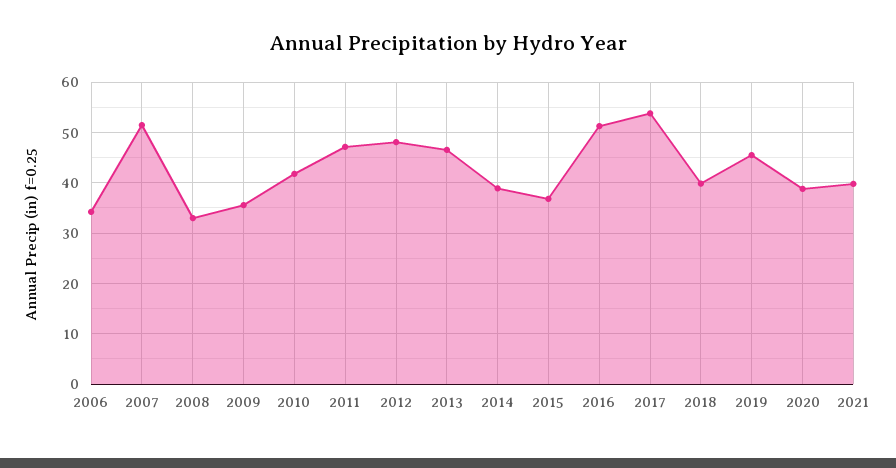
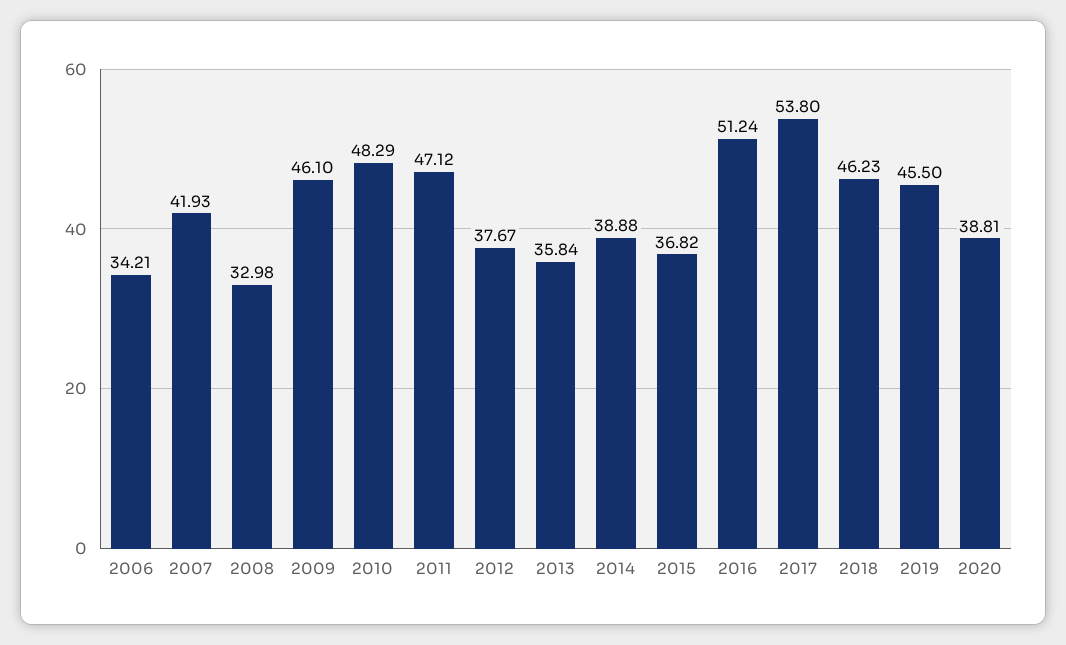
2007: 52 -> 41.93
2009: 36 -> 46.1
2010: 42 -> 48.29
2012: 48 -> 37.67
2013: 46 -> 35.84
2018: 40 -> 46.23
2021: 40 -> none

